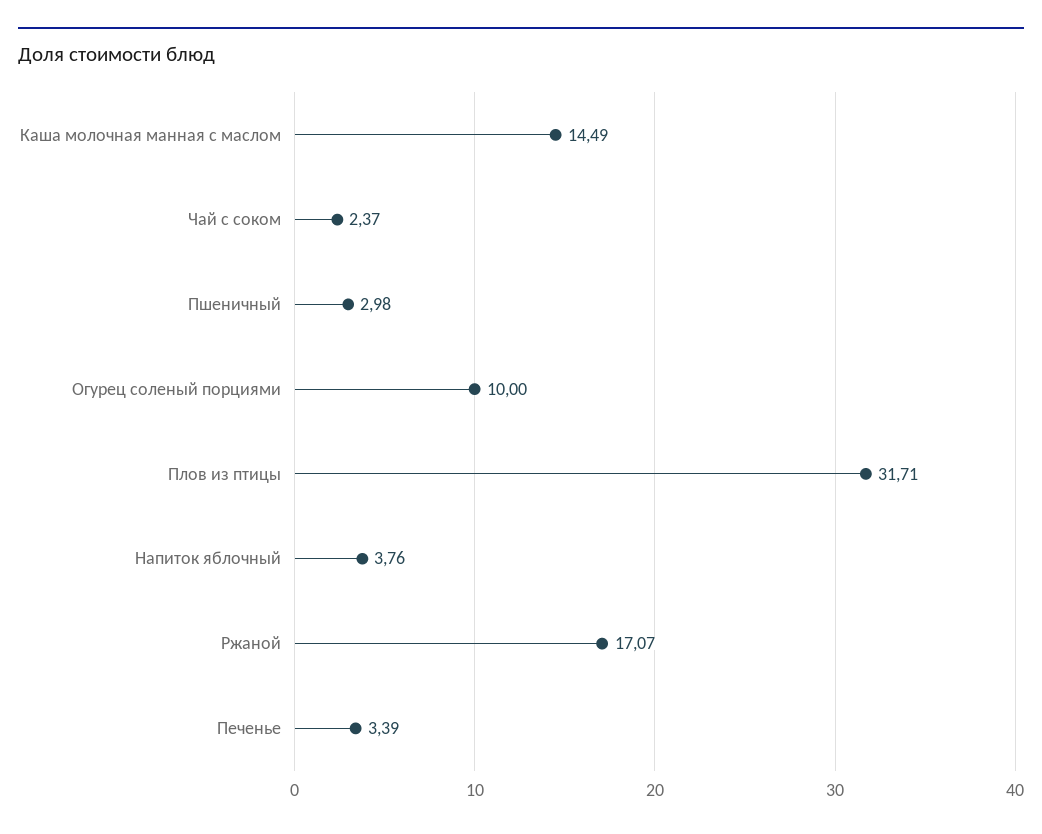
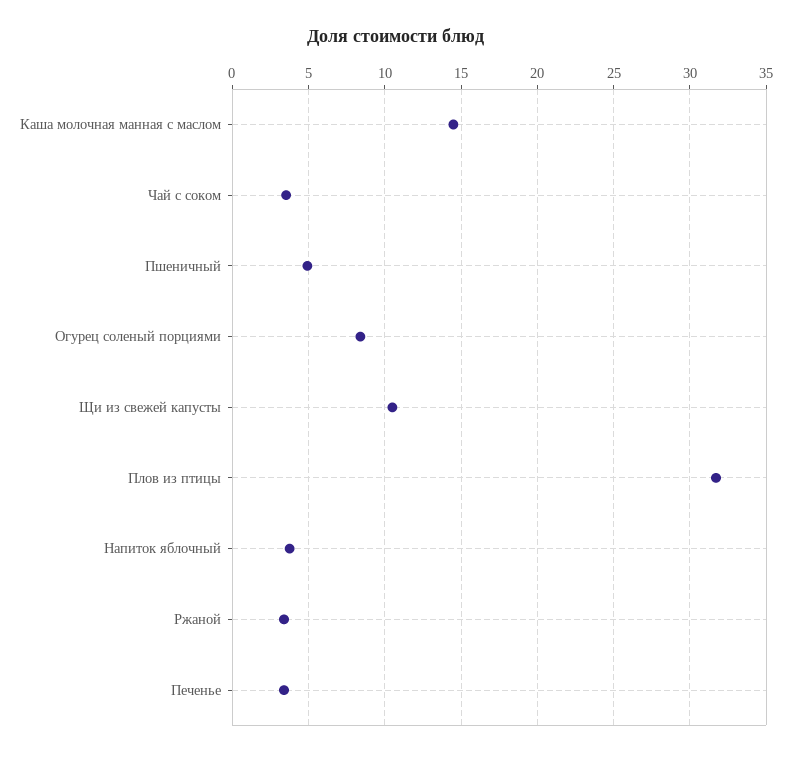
Чай с соком: 2.37 -> 3.5
Пшеничный: 2.98 -> 5
Огурец соленый порциями: 10 -> 8.5
Ржаной: 17.07 -> 3.5
Щи из свежей капусты: none -> 10.5

